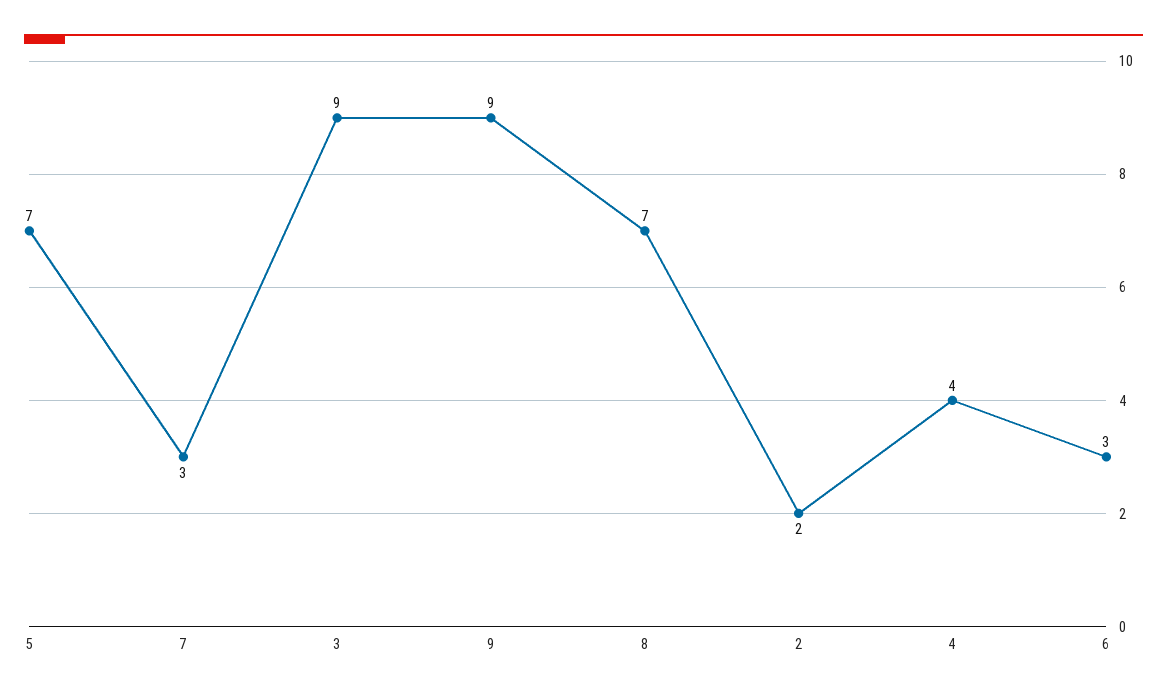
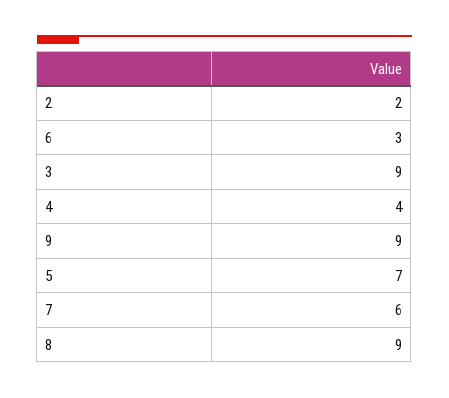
7: 3 -> 6
8: 7 -> 9

